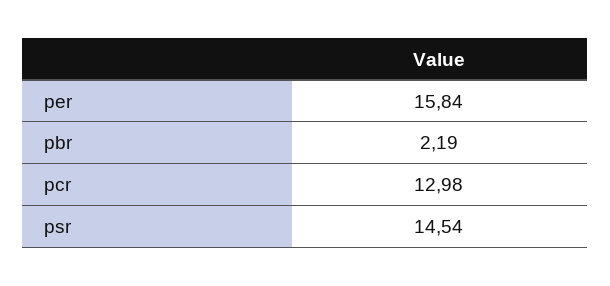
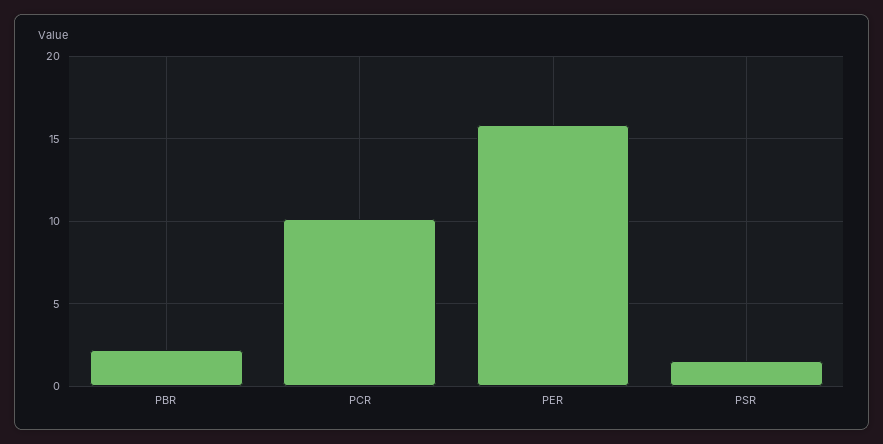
pcr: 12.98 -> 10
psr: 14.54 -> 1.5

